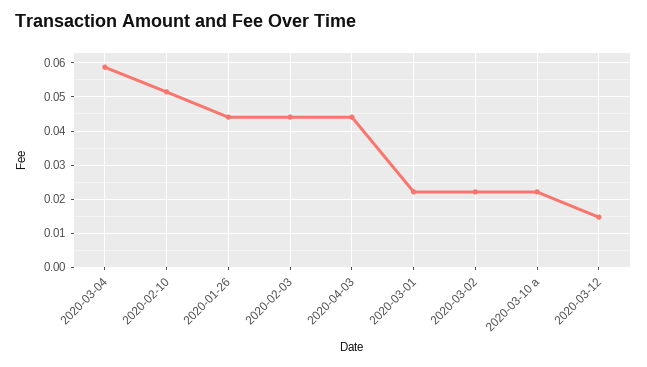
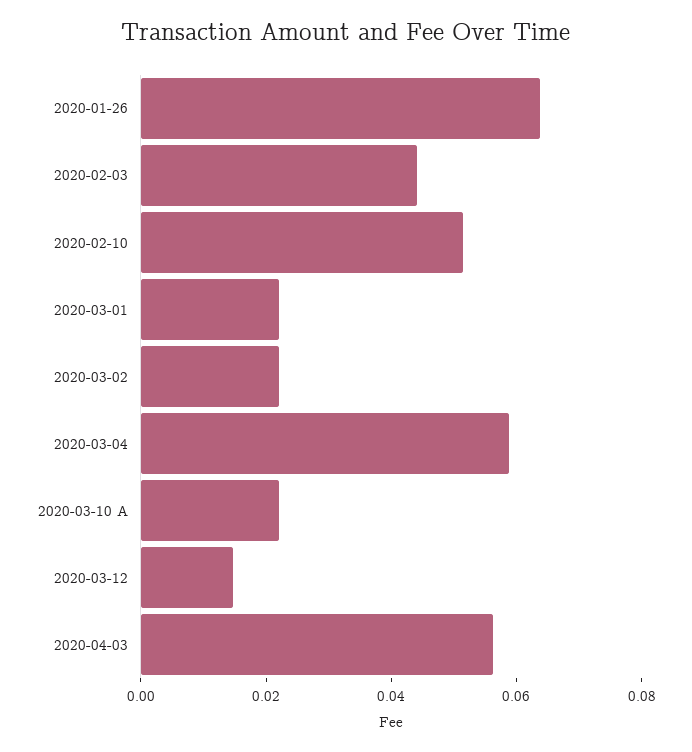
2020-01-26: 0.044 -> 0.065
2020-04-03: 0.044 -> 0.055

